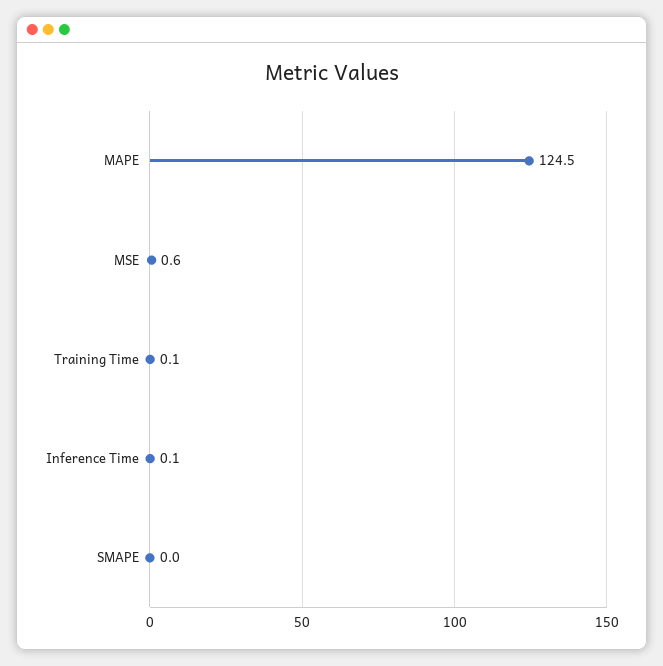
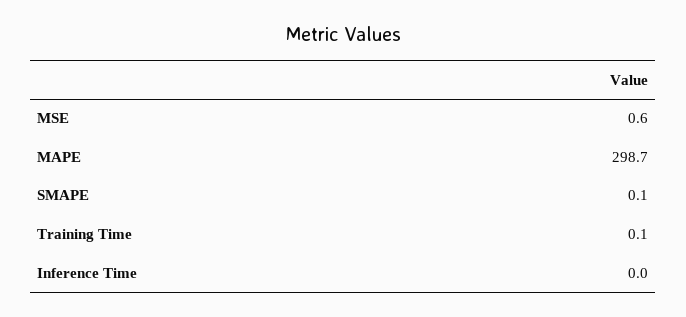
MAPE: 124.5 -> 298.7
Inference Time: 0.1 -> 0
SMAPE: 0 -> 0.1

